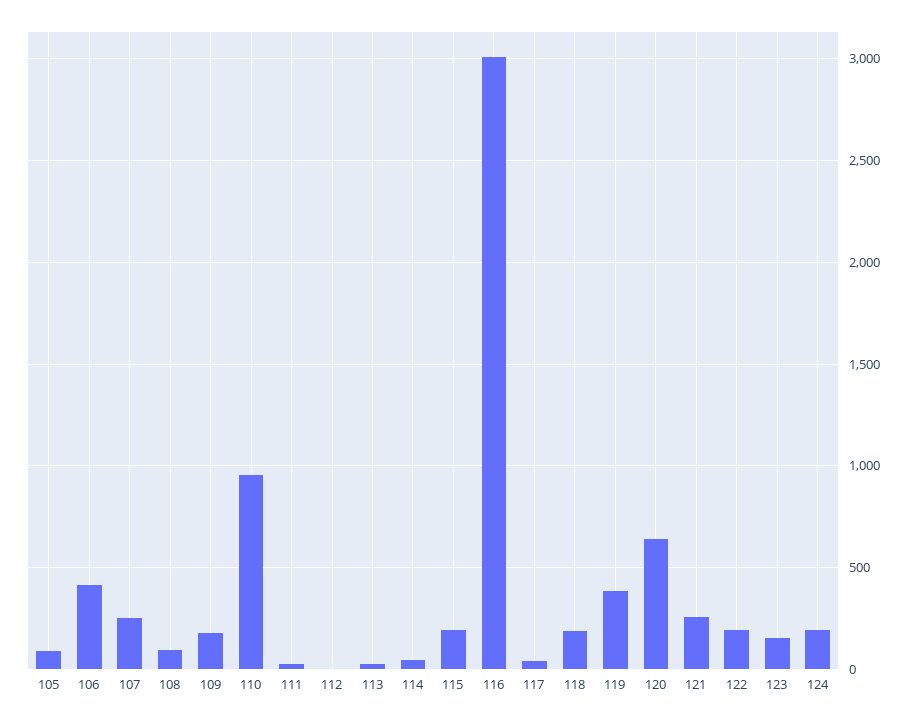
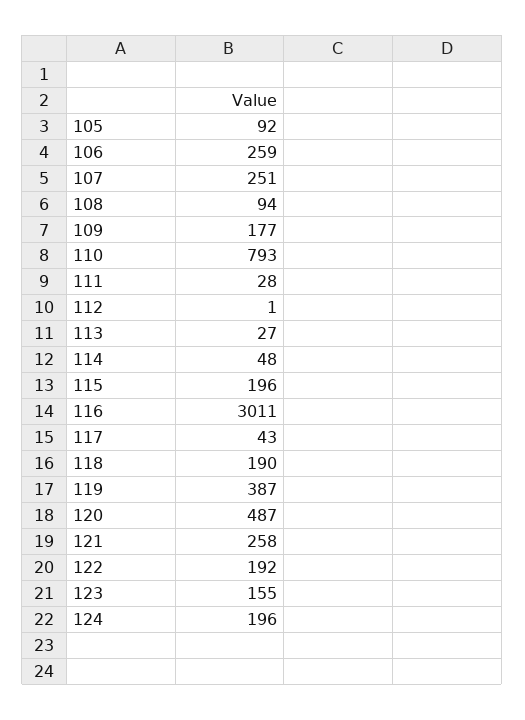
106: 400 -> 259
110: 950 -> 793
120: 650 -> 487

